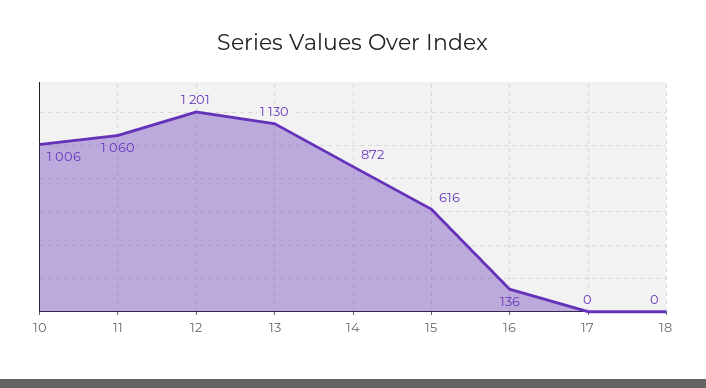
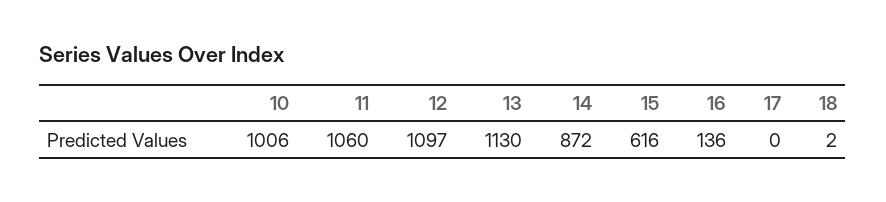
12: 1201 -> 1097
18: 0 -> 2

